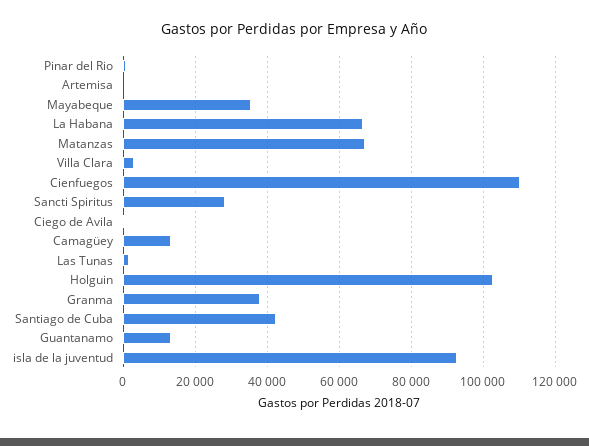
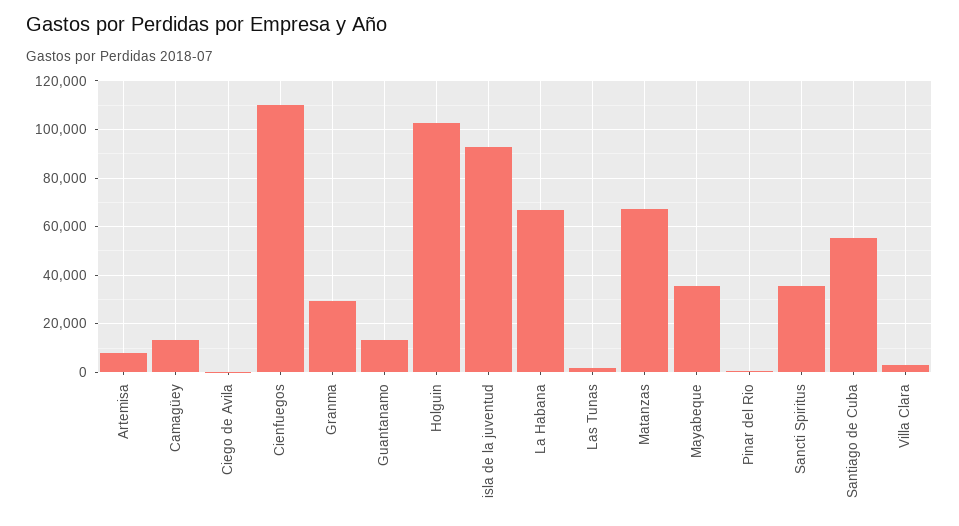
Artemisa: 0 -> 7500
Sancti Spiritus: 28000 -> 35000
Granma: 38000 -> 30000
Santiago de Cuba: 42000 -> 55000

